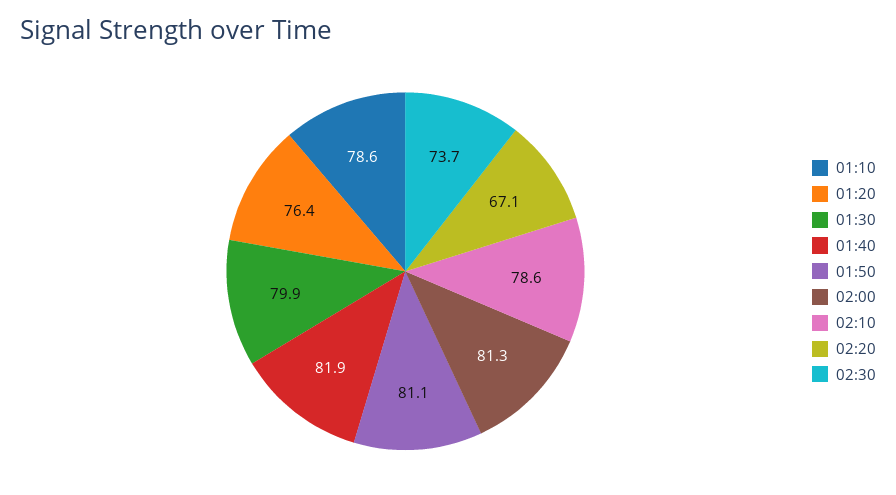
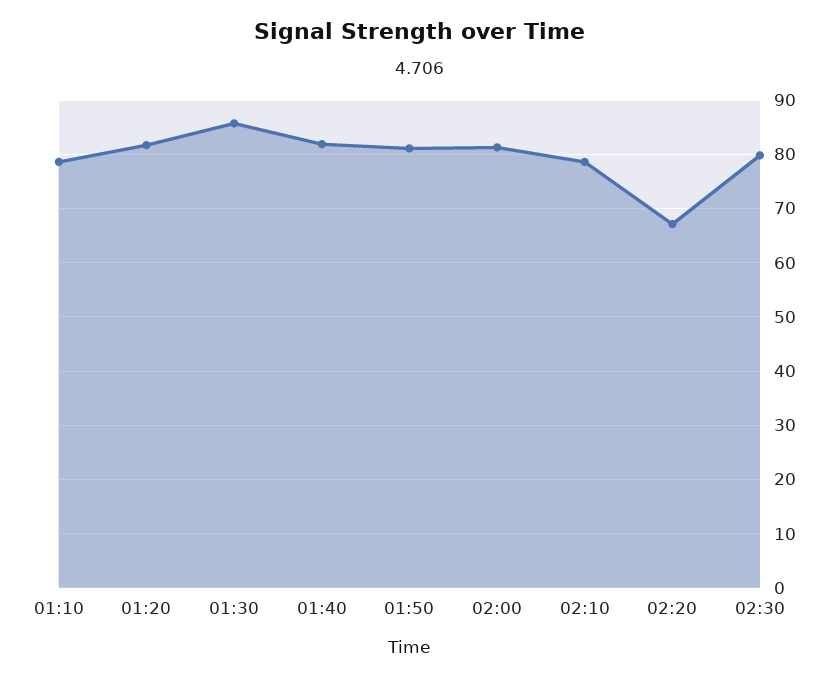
01:20: 76.4 -> 82
01:30: 79.9 -> 86
02:30: 73.7 -> 80

